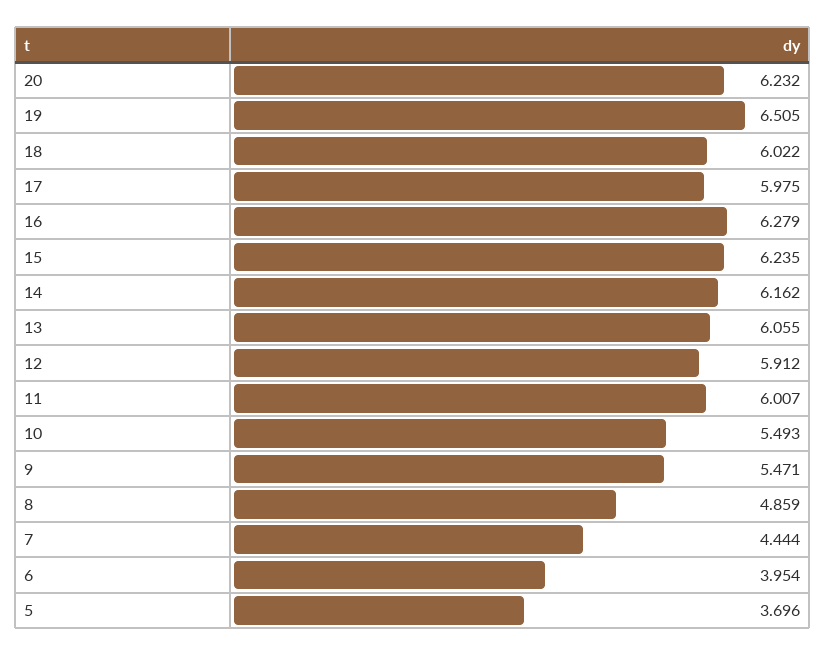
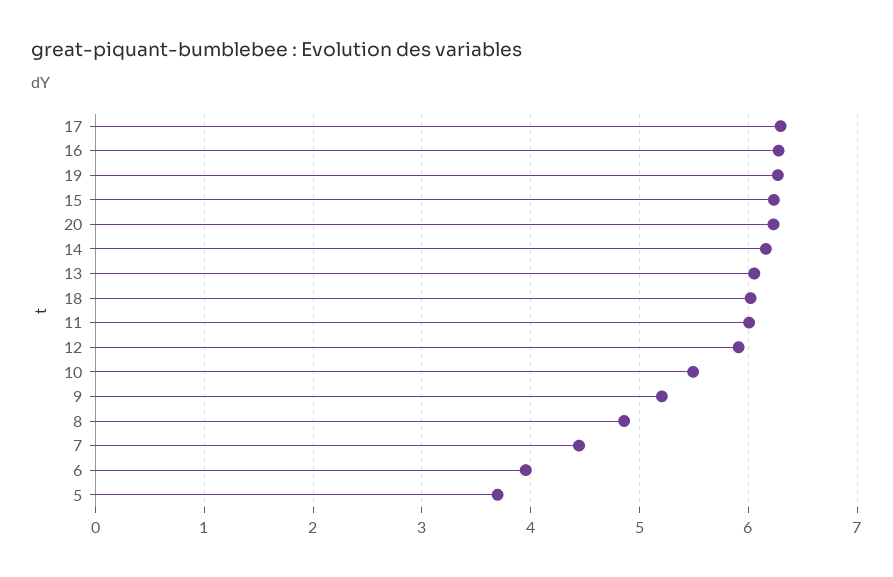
19: 6.505 -> 6.3
17: 5.975 -> 6.3
9: 5.471 -> 5.2

